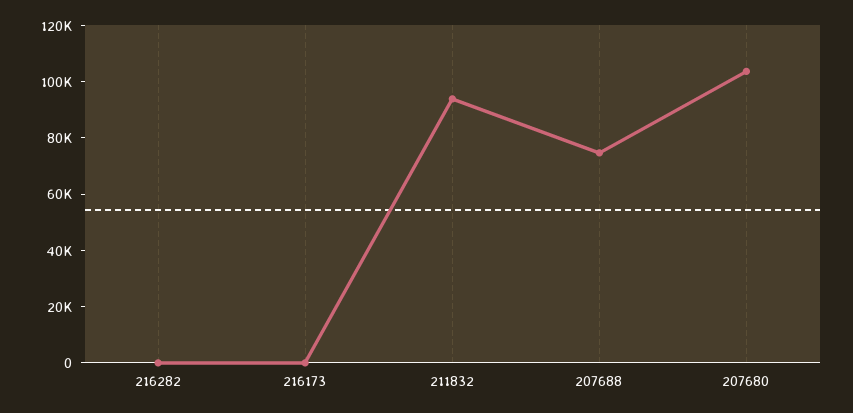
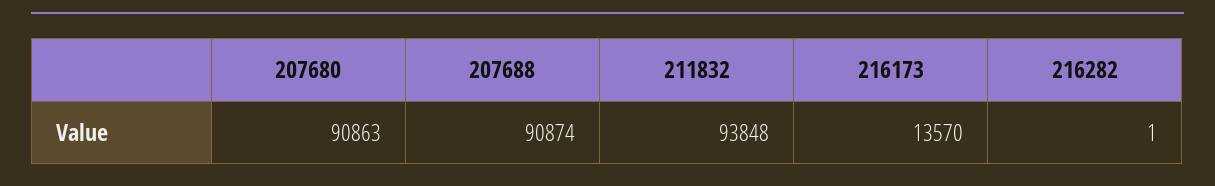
216173: 0 -> 13570
207688: 75000 -> 90874
207680: 105000 -> 90863

